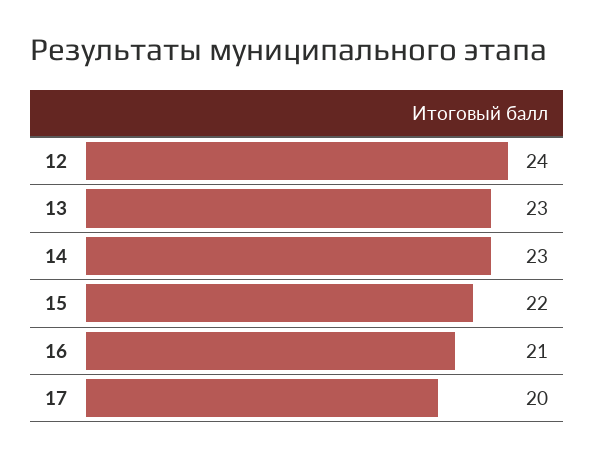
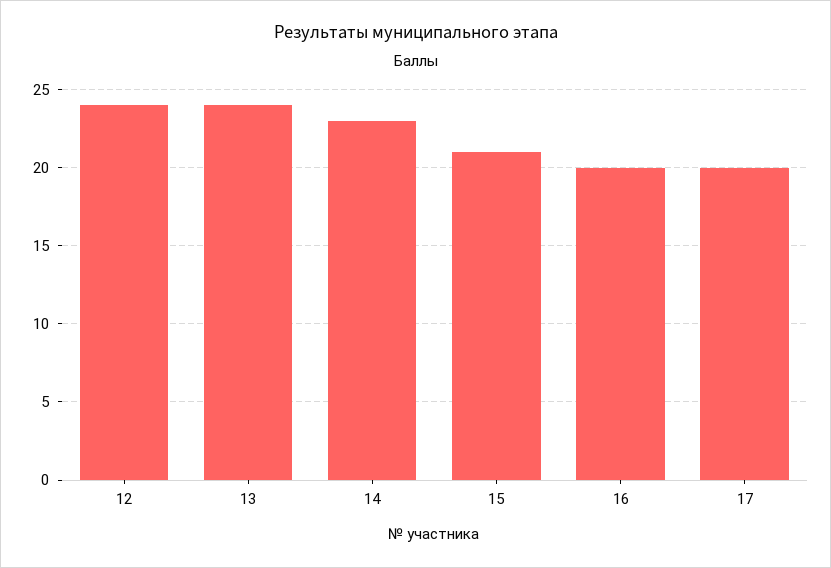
13: 23 -> 24
15: 22 -> 21
16: 21 -> 20

